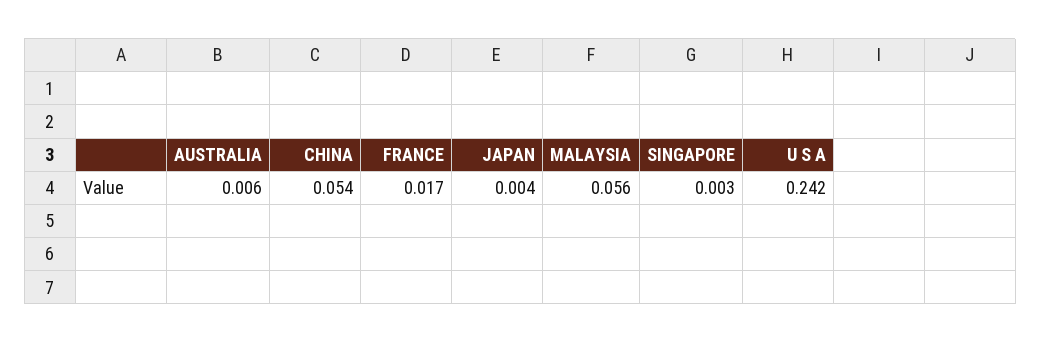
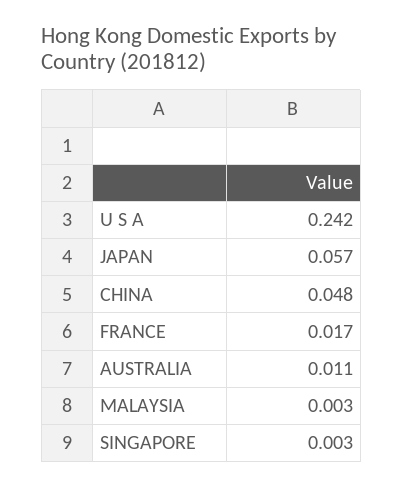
AUSTRALIA: 0.006 -> 0.011
CHINA: 0.054 -> 0.048
JAPAN: 0.004 -> 0.057
MALAYSIA: 0.056 -> 0.003

